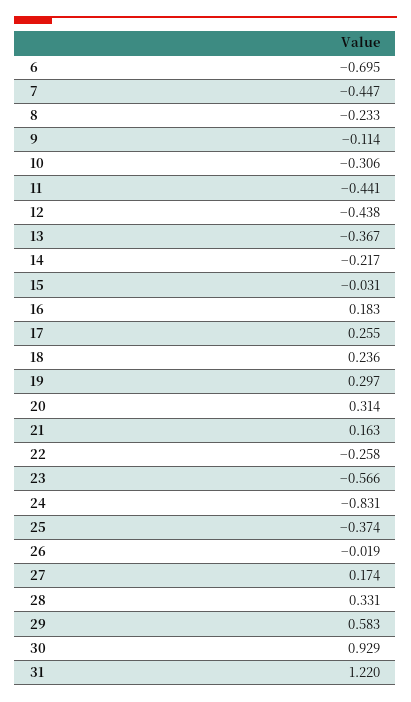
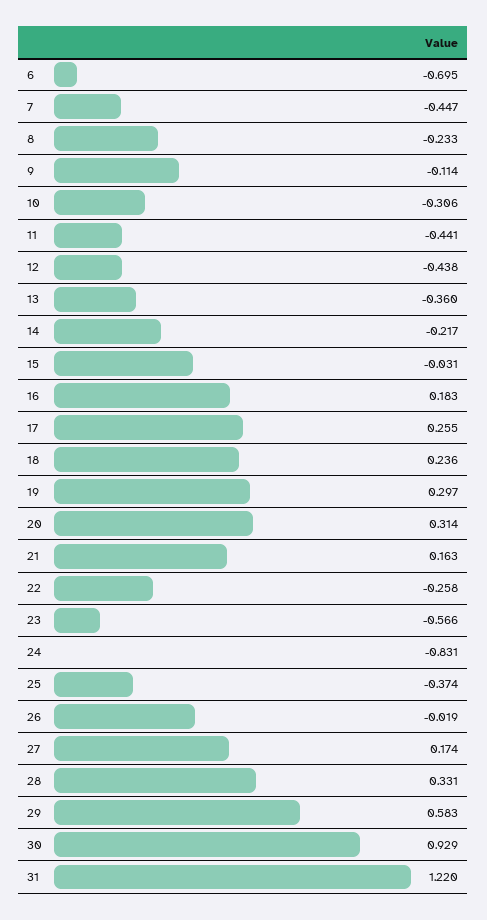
13: -0.367 -> -0.36

